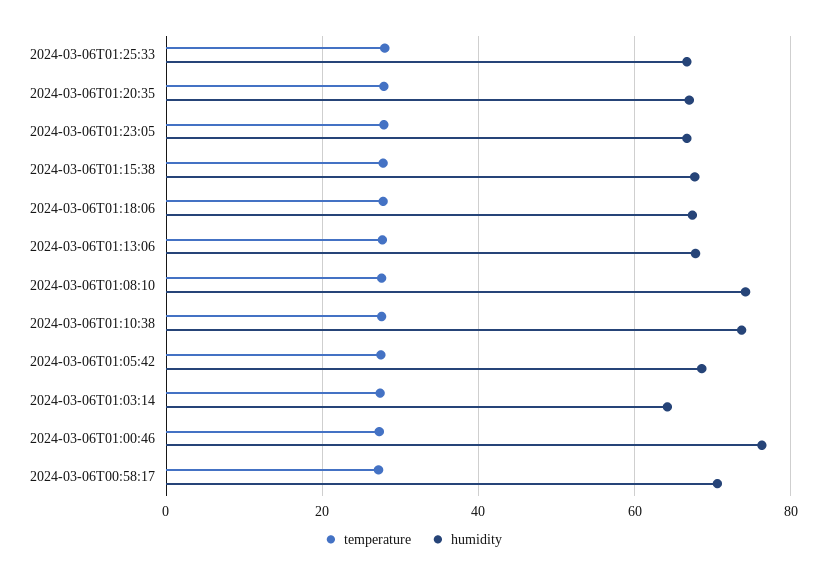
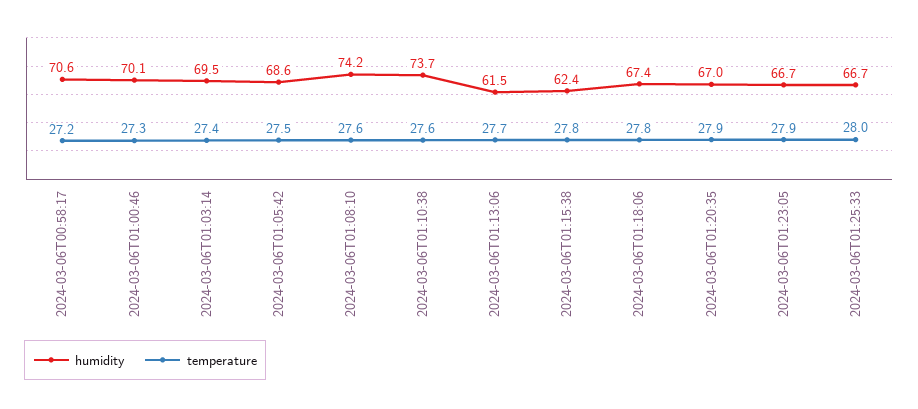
humidity, 2024-03-06T01:15:38: 68 -> 62.4
humidity, 2024-03-06T01:13:06: 68 -> 61.5
humidity, 2024-03-06T01:03:14: 64 -> 69.5
humidity, 2024-03-06T01:00:46: 76 -> 70.1

